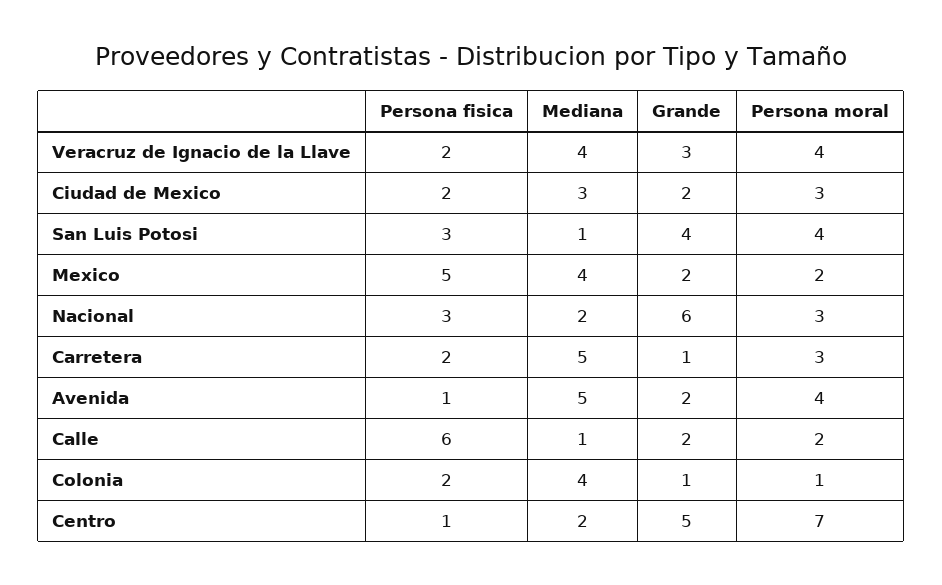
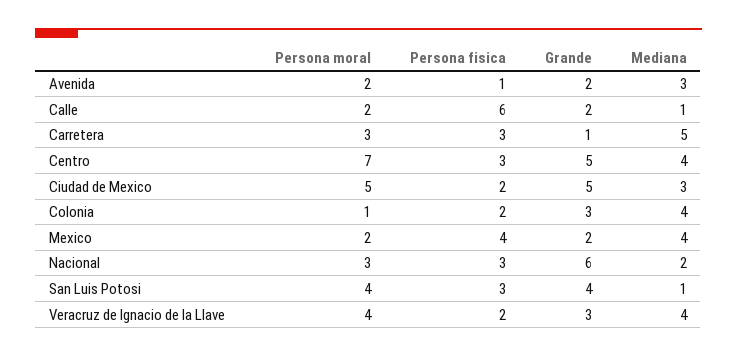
Grande, Ciudad de Mexico: 2 -> 5
Persona moral, Ciudad de Mexico: 3 -> 5
Persona fisica, Mexico: 5 -> 4
Persona fisica, Carretera: 2 -> 3
Mediana, Avenida: 5 -> 3
Persona moral, Avenida: 4 -> 2
Grande, Colonia: 1 -> 3
Persona fisica, Centro: 1 -> 3
Mediana, Centro: 2 -> 4

